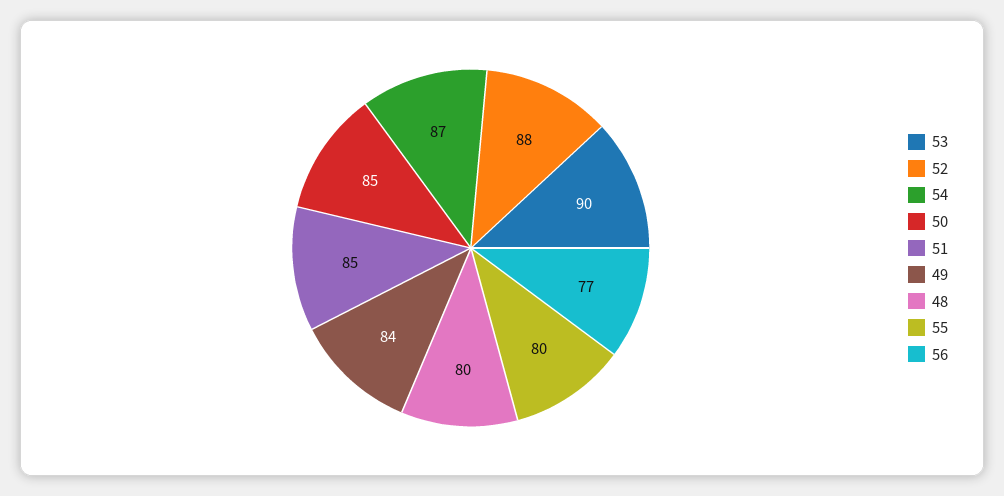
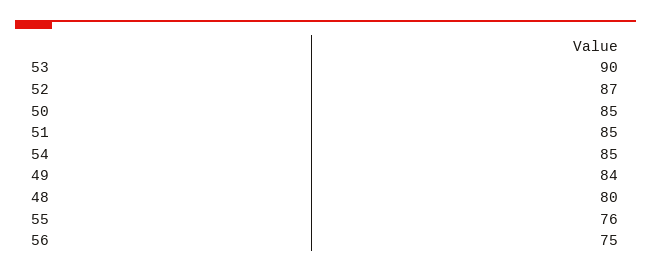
52: 88 -> 87
54: 87 -> 85
55: 80 -> 76
56: 77 -> 75

